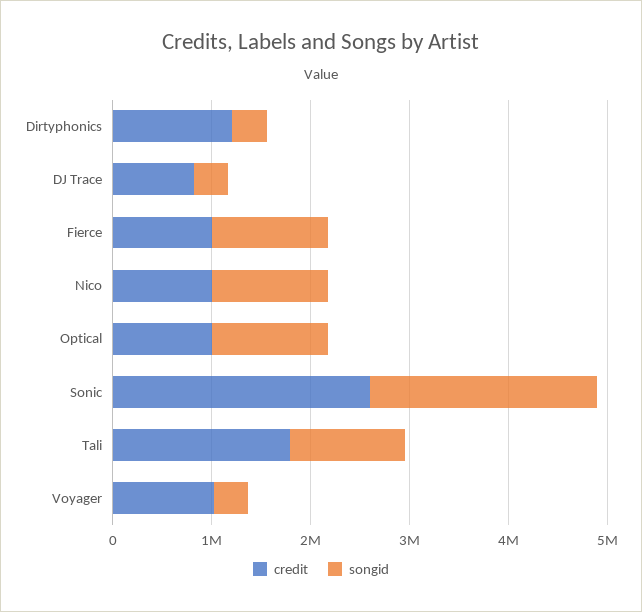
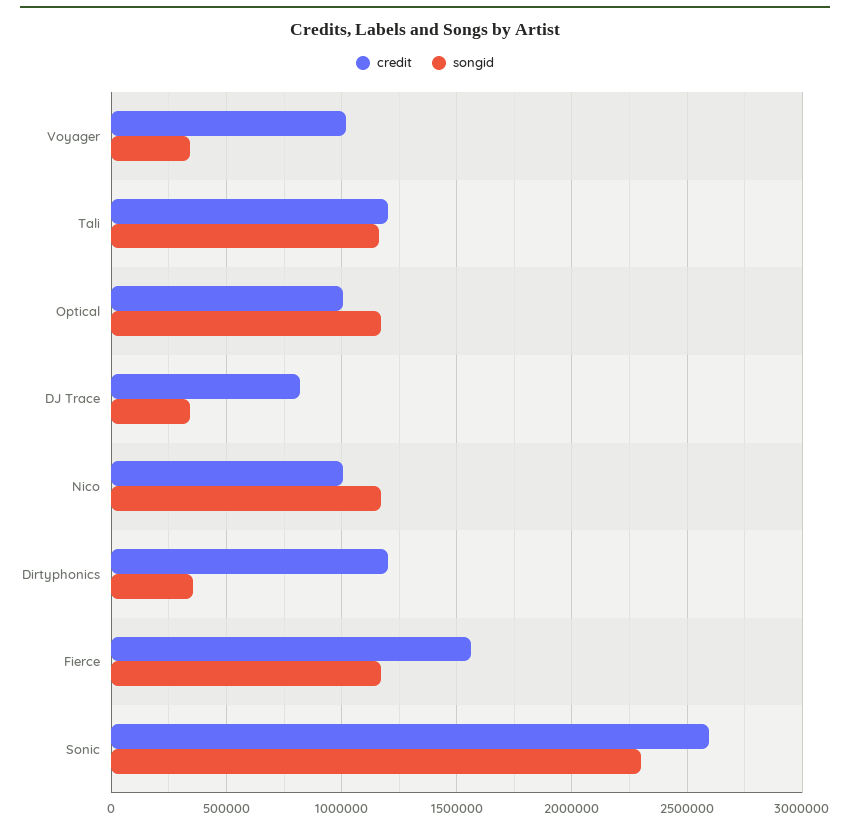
credit, Fierce: 1000000 -> 1550000
credit, Tali: 1800000 -> 1200000

